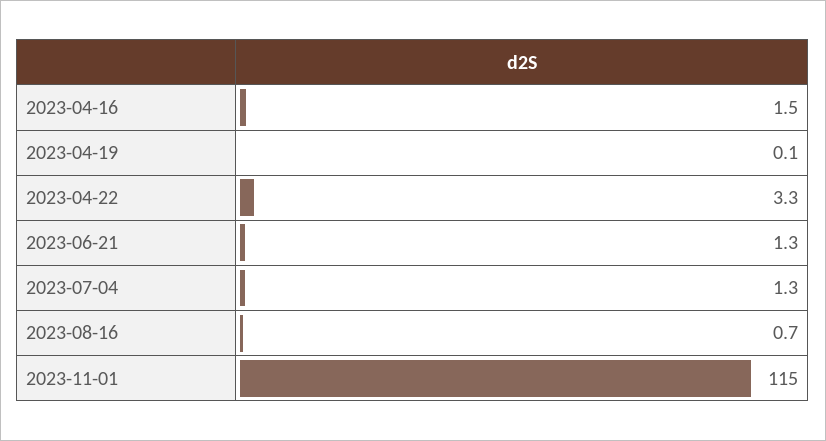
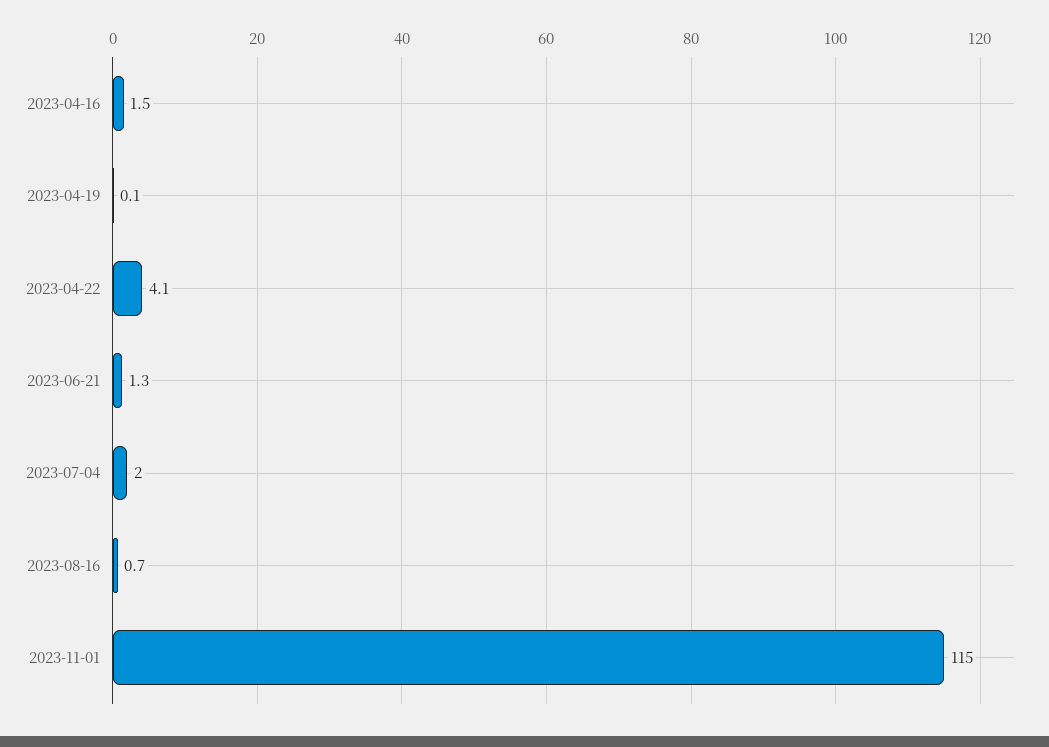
2023-04-22: 3.3 -> 4.1
2023-07-04: 1.3 -> 2

